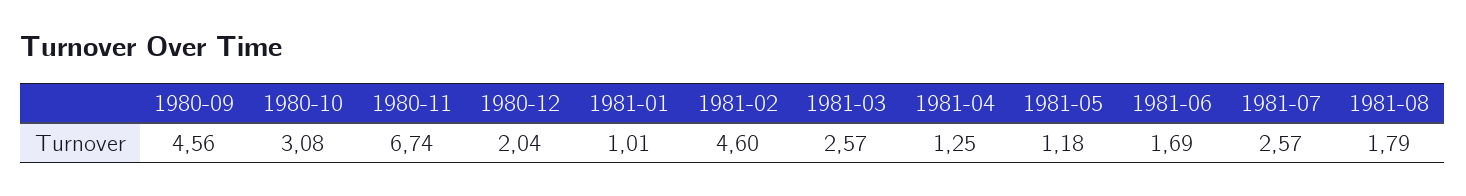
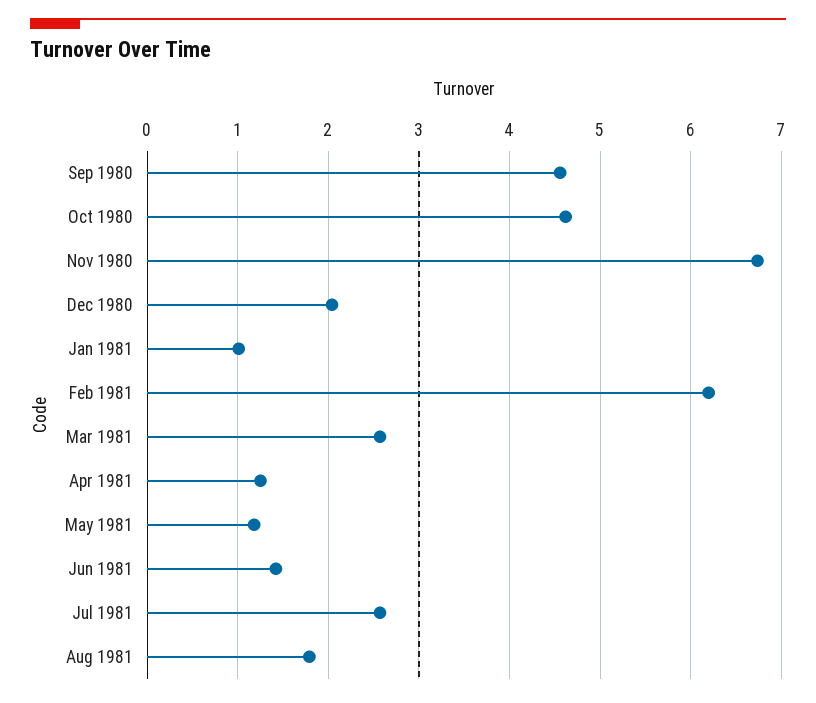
1980-10: 3.08 -> 4.6
1981-02: 4.6 -> 6.2
1981-06: 1.69 -> 1.4

